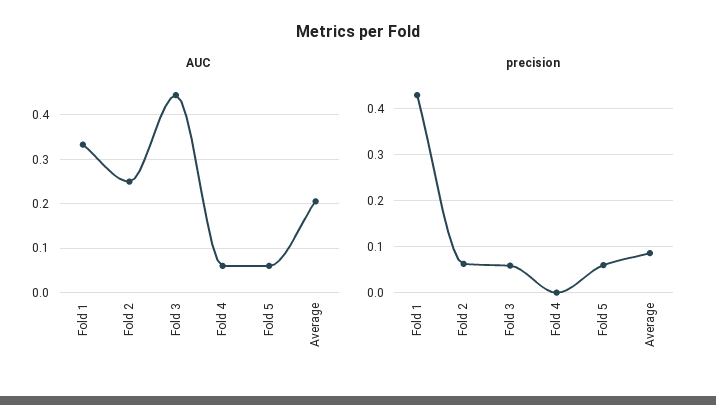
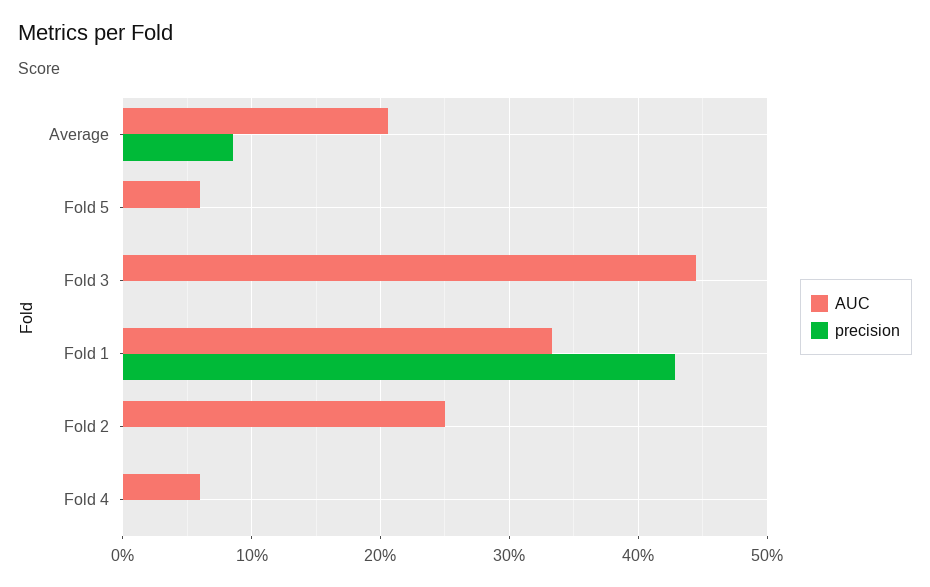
precision, Fold 2: 0.06 -> 0
precision, Fold 3: 0.06 -> 0
precision, Fold 5: 0.06 -> 0

